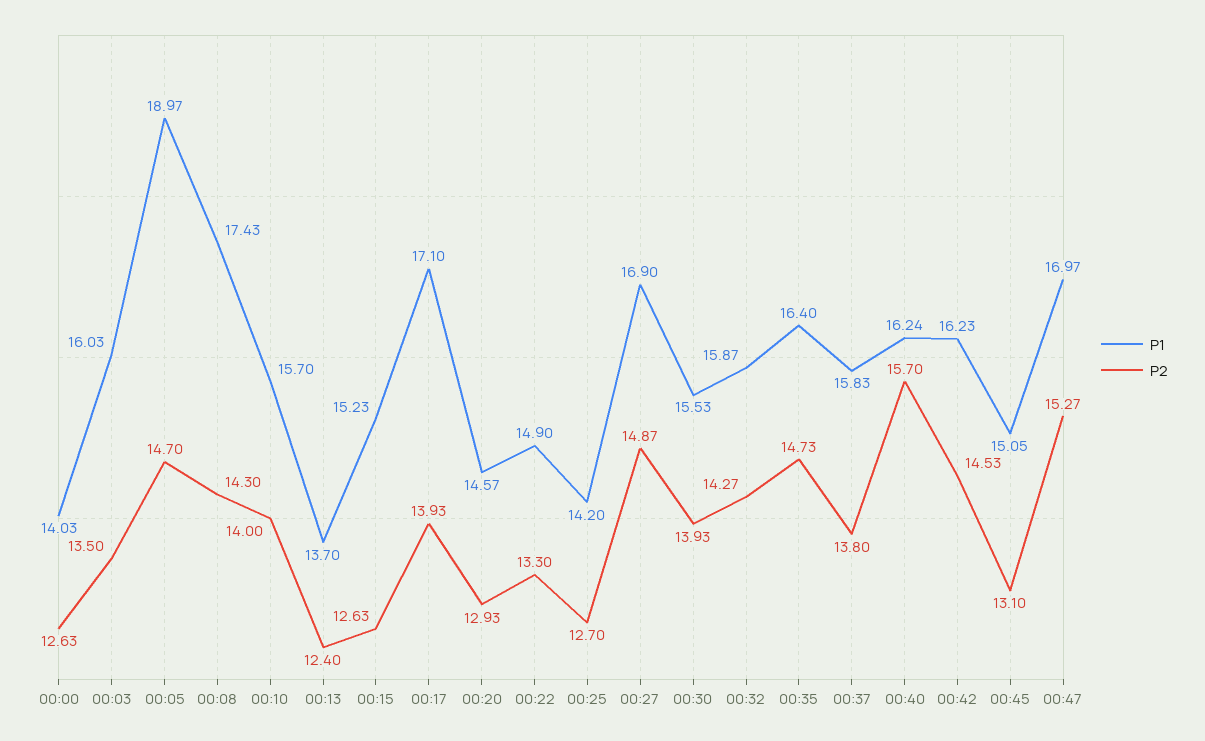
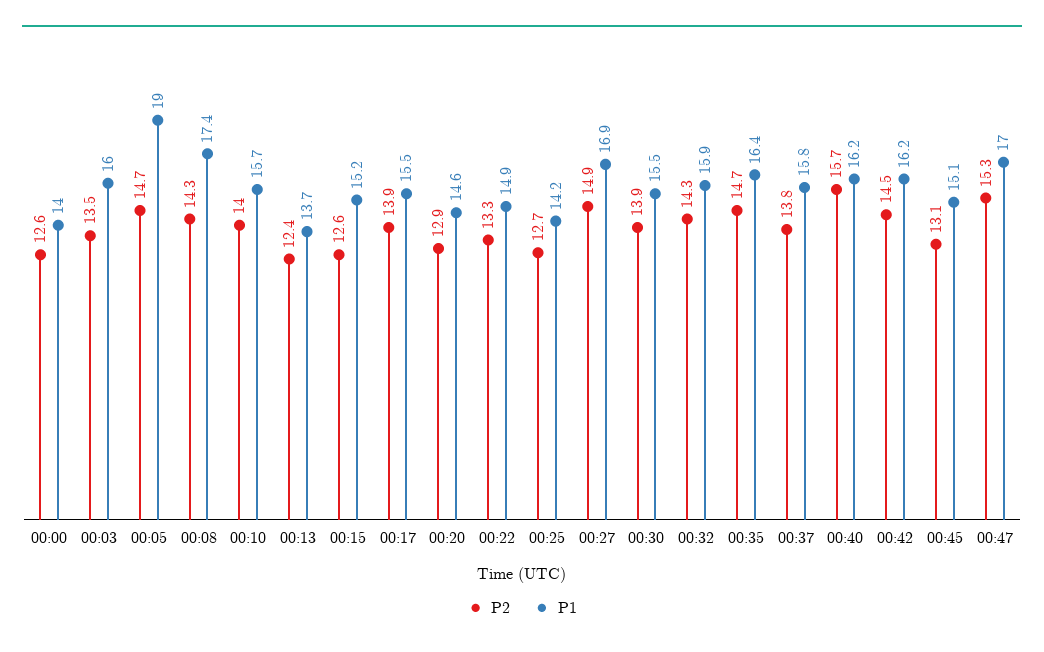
P1, 00:17: 17.1 -> 15.5

